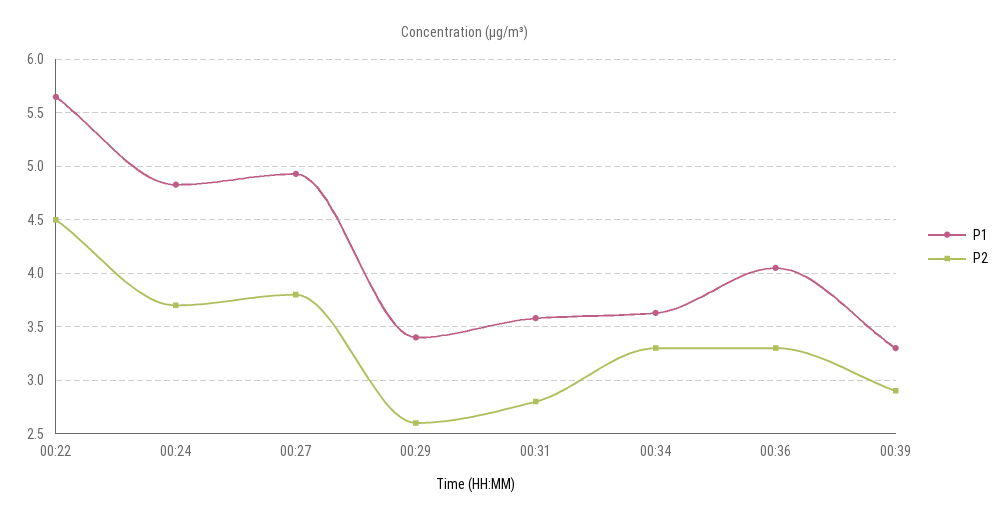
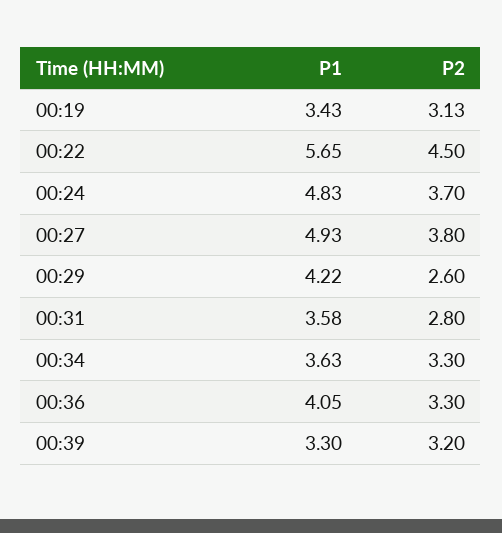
P1, 00:29: 3.4 -> 4.22
P2, 00:39: 2.9 -> 3.2
P1, 00:19: none -> 3.43
P2, 00:19: none -> 3.13

